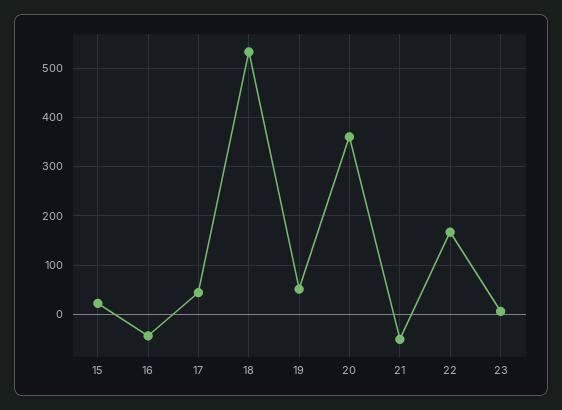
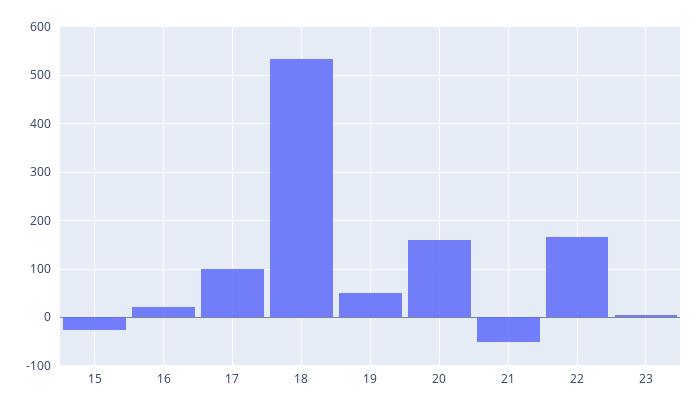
15: 20 -> -20
16: -40 -> 20
17: 40 -> 100
20: 360 -> 160

